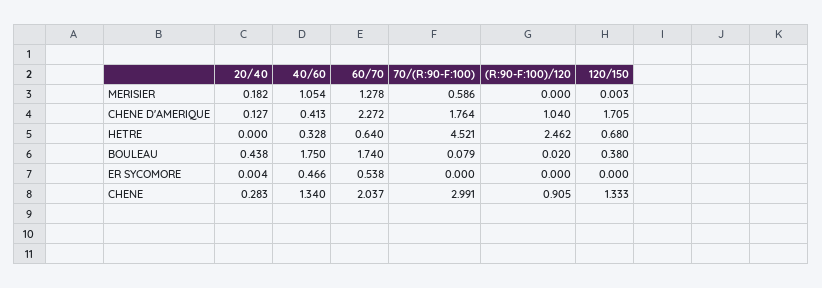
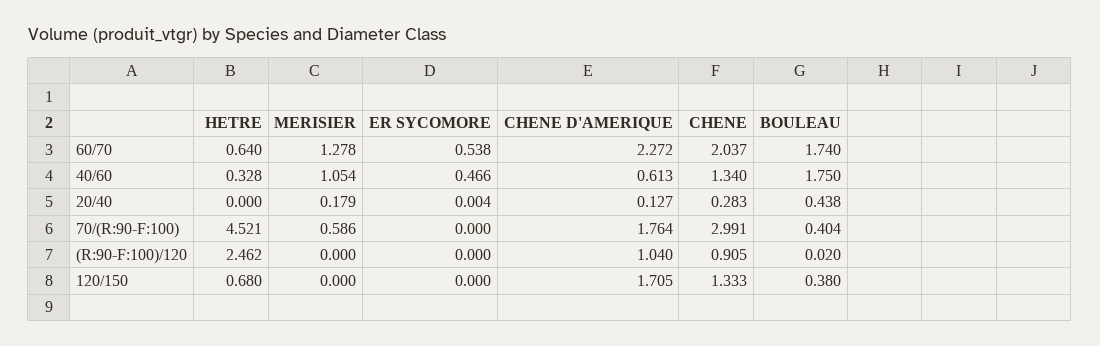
20/40, MERISIER: 0.182 -> 0.179
120/150, MERISIER: 0.003 -> 0
40/60, CHENE D'AMERIQUE: 0.413 -> 0.613
70/(R:90-F:100), BOULEAU: 0.079 -> 0.404

